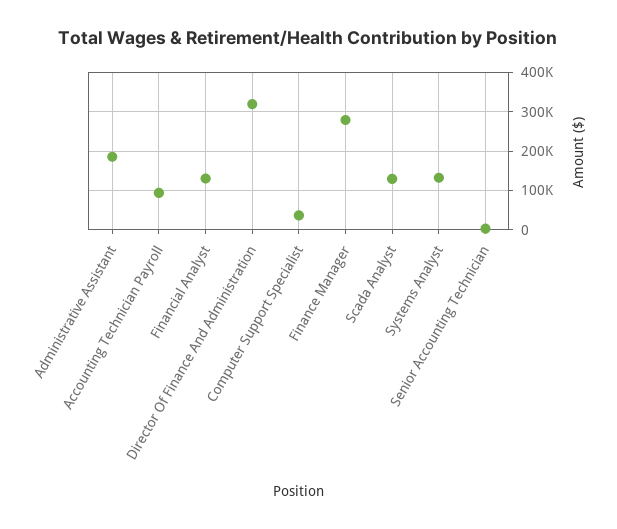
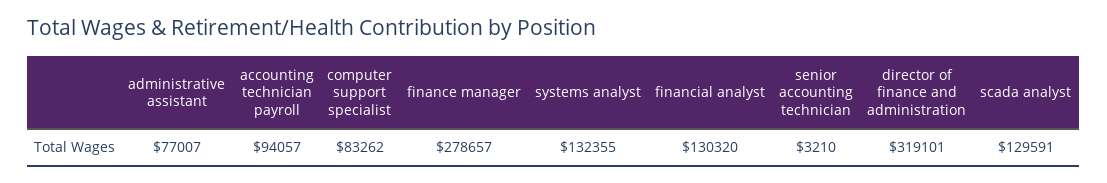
Administrative Assistant: 180000 -> 77007
Computer Support Specialist: 40000 -> 83262

